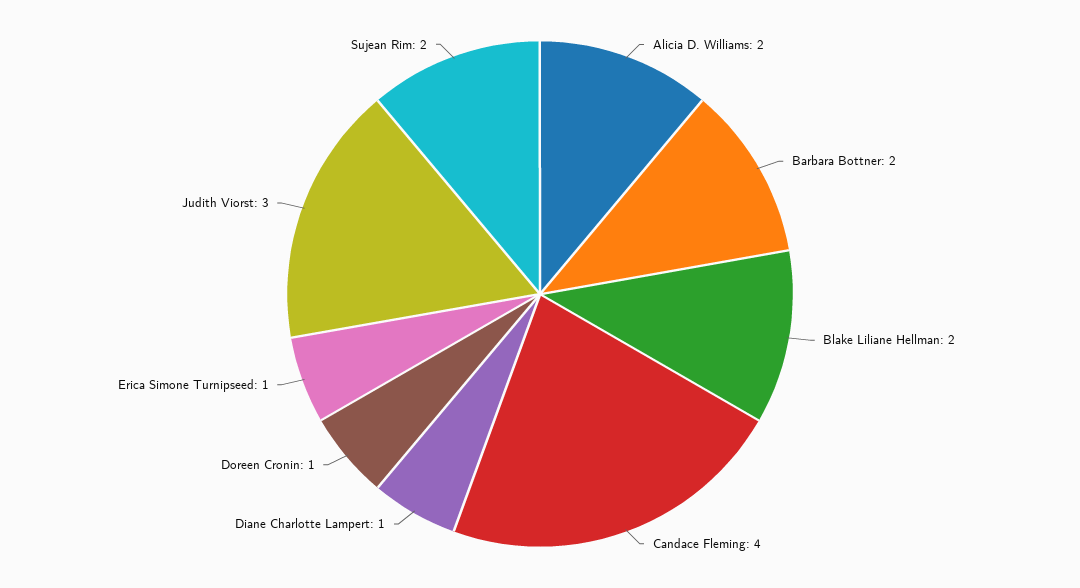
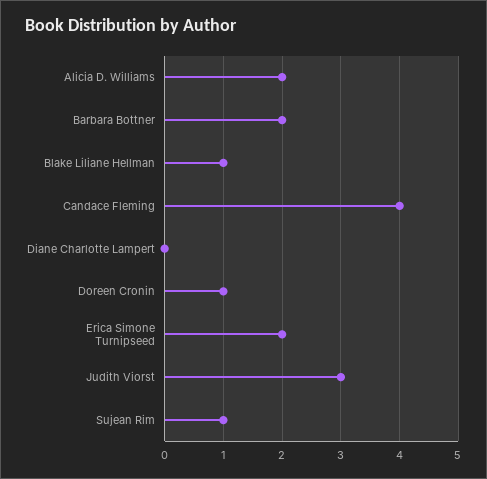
Blake Liliane Hellman: 2 -> 1
Diane Charlotte Lampert: 1 -> 0
Erica Simone Turnipseed: 1 -> 2
Sujean Rim: 2 -> 1

